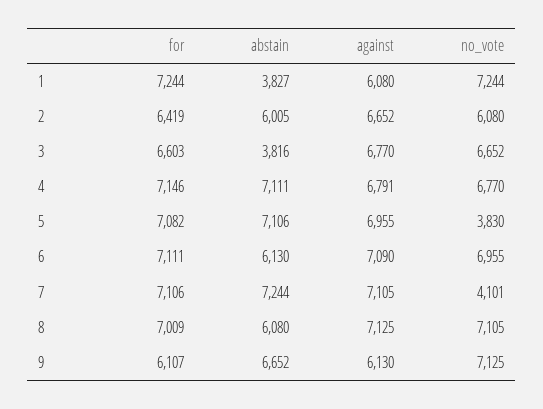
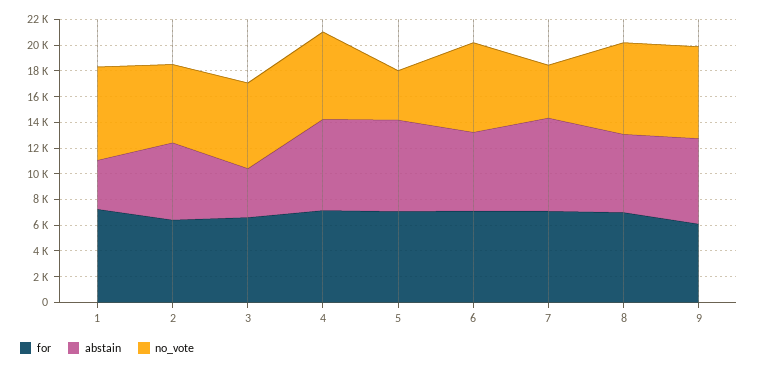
against, 1: 6080 -> none
against, 2: 6652 -> none
against, 3: 6770 -> none
against, 4: 6791 -> none
against, 5: 6955 -> none
against, 6: 7090 -> none
against, 7: 7105 -> none
against, 8: 7125 -> none
against, 9: 6130 -> none

